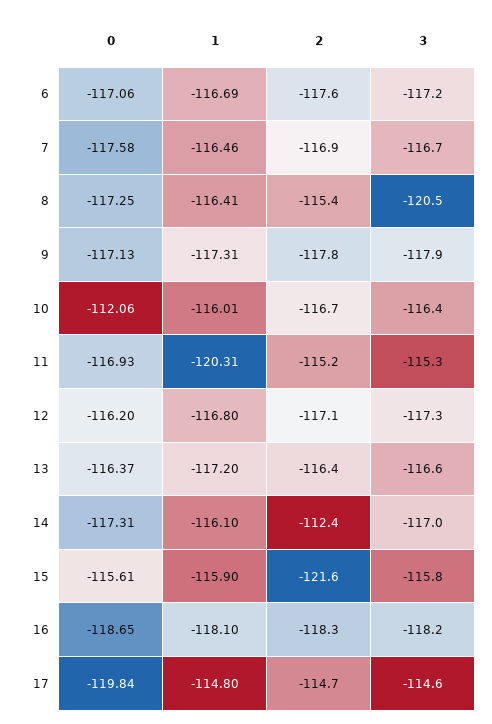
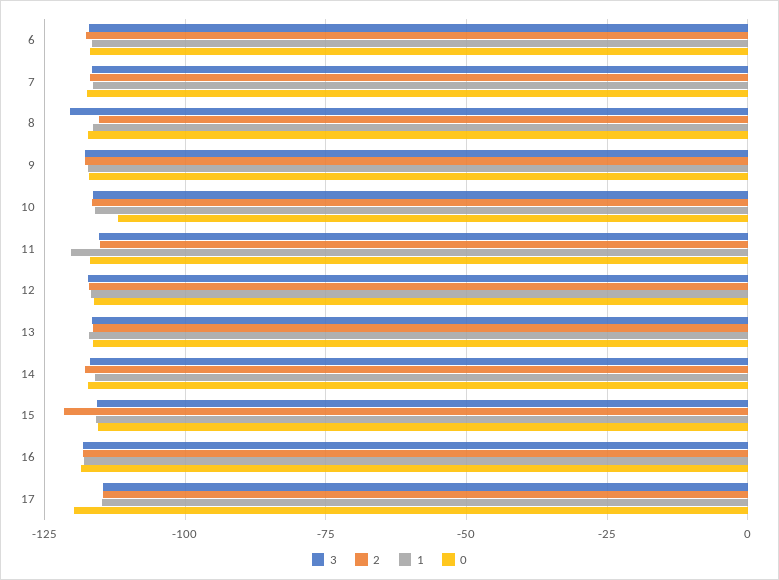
2, 14: -112.4 -> -117.5

